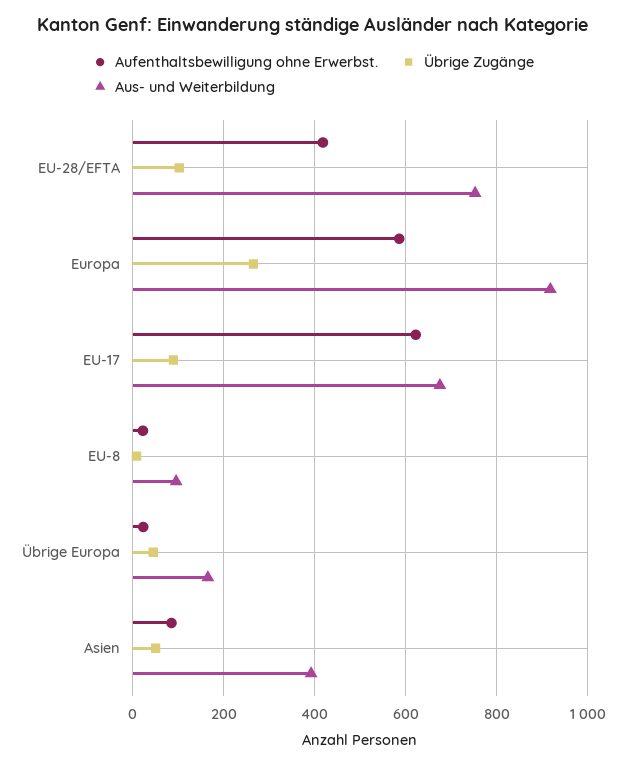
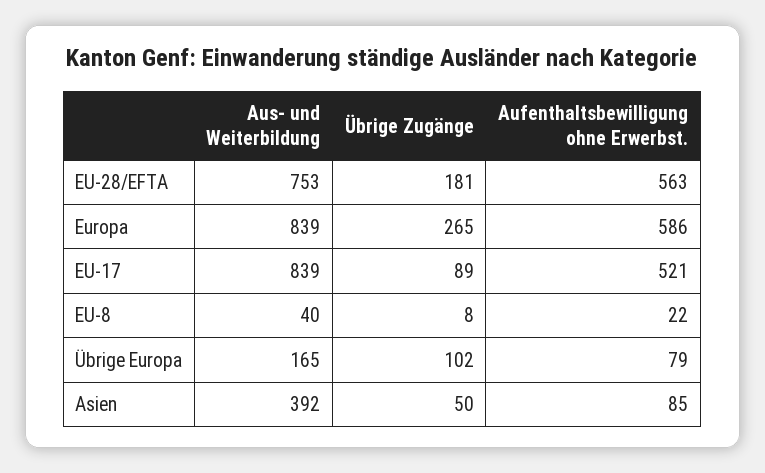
Aufenthaltsbewilligung ohne Erwerbst., EU-28/EFTA: 420 -> 563
Übrige Zugänge, EU-28/EFTA: 100 -> 181
Aus- und Weiterbildung, Europa: 920 -> 839
Aufenthaltsbewilligung ohne Erwerbst., EU-17: 620 -> 521
Aus- und Weiterbildung, EU-17: 680 -> 839
Aus- und Weiterbildung, EU-8: 100 -> 40
Aufenthaltsbewilligung ohne Erwerbst., Übrige Europa: 20 -> 79
Übrige Zugänge, Übrige Europa: 40 -> 102

